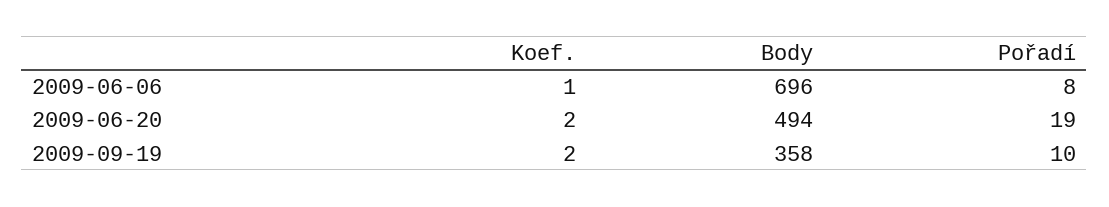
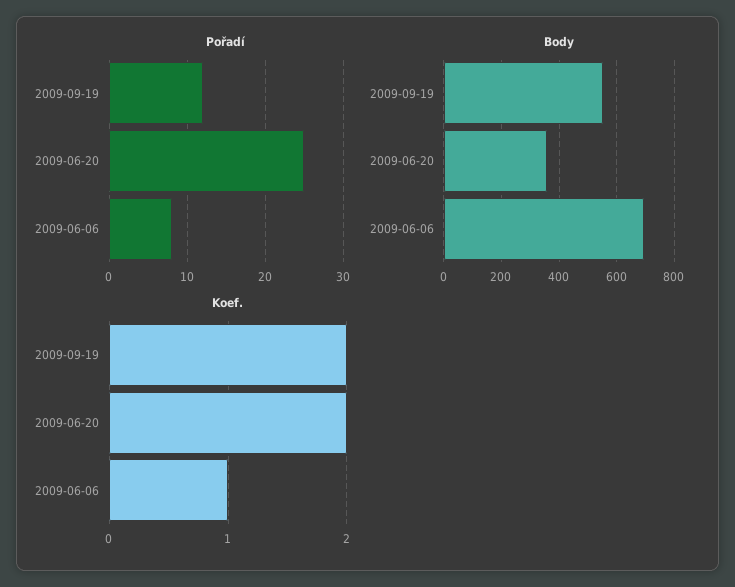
Body, 2009-06-20: 494 -> 350
Pořadí, 2009-06-20: 19 -> 25
Body, 2009-09-19: 358 -> 550
Pořadí, 2009-09-19: 10 -> 12

